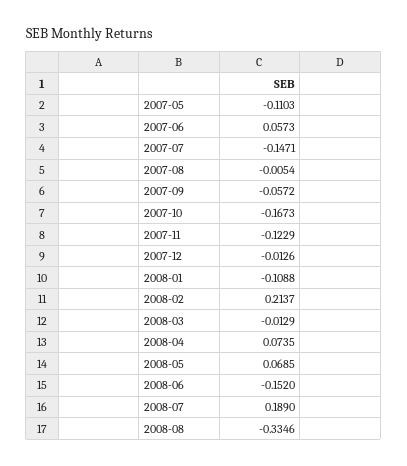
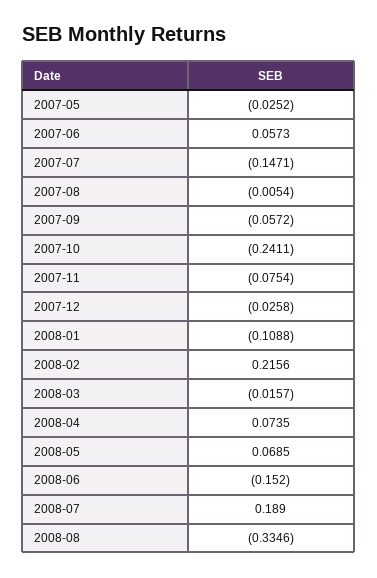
2007-05: -0.1103 -> -0.0252
2007-10: -0.1673 -> -0.2411
2007-11: -0.1229 -> -0.0754
2007-12: -0.0126 -> -0.0258
2008-02: 0.2137 -> 0.2156
2008-03: -0.0129 -> -0.0157

